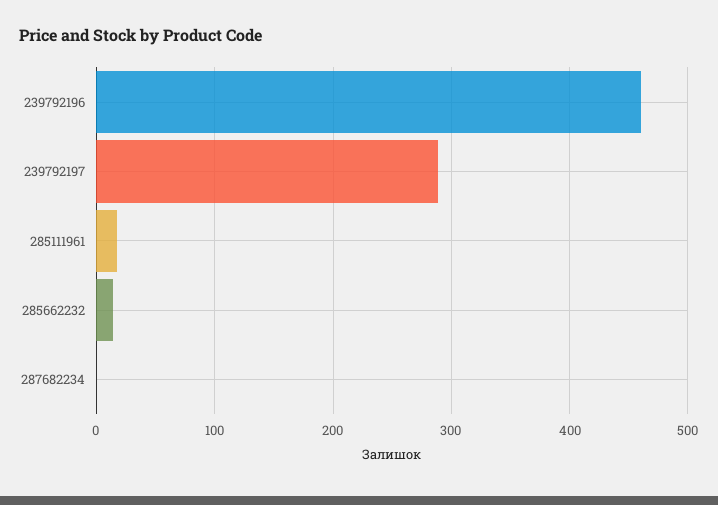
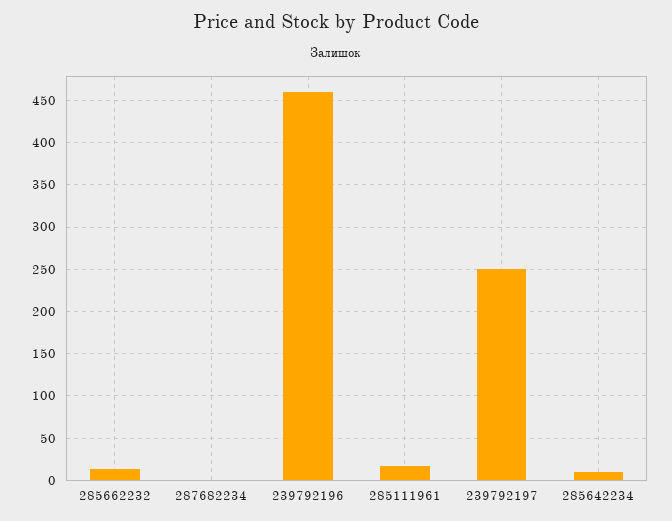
239792197: 290 -> 250
285642234: none -> 10

